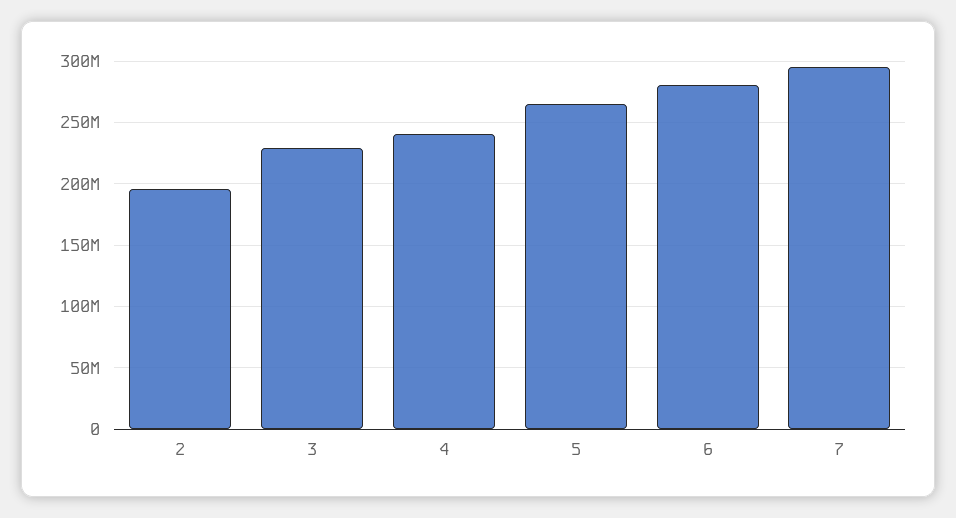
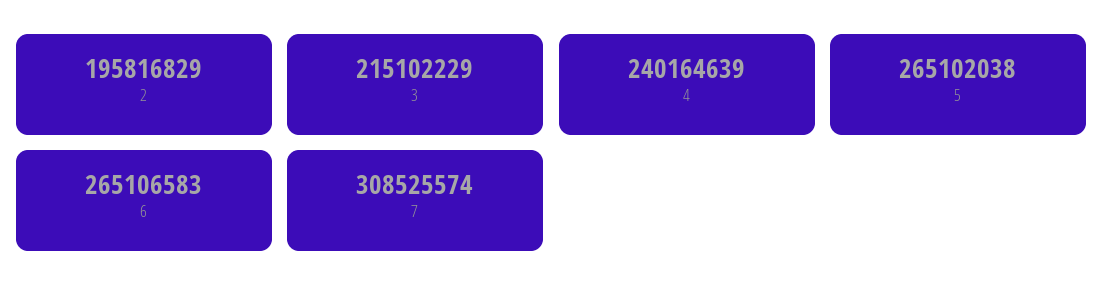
3: 230000000 -> 215102229
6: 280000000 -> 265106583
7: 295000000 -> 308525574

